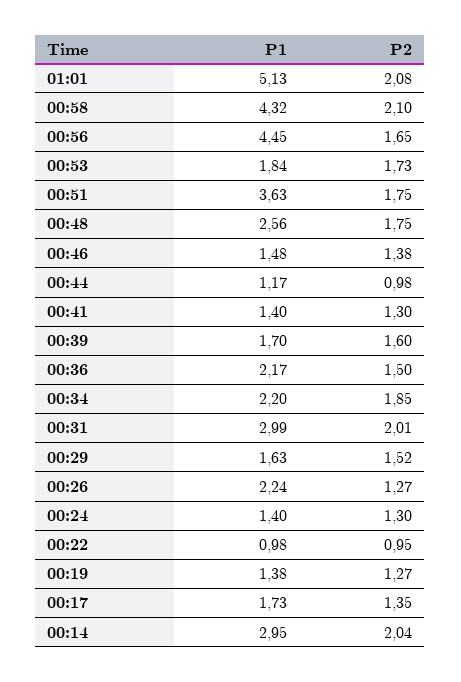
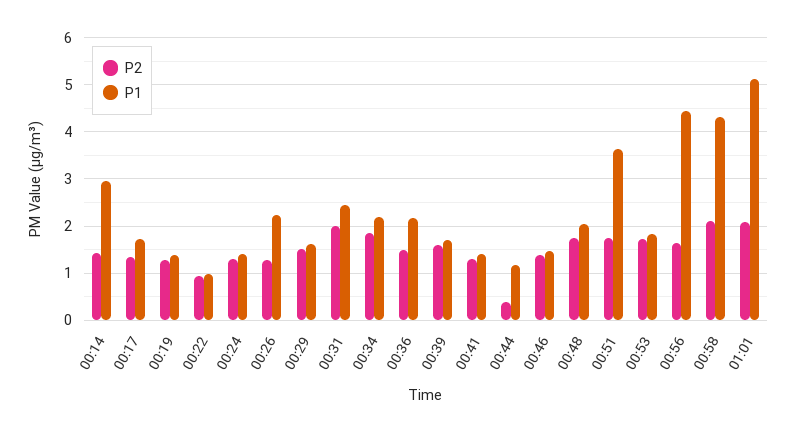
P1, 00:48: 2.56 -> 2
P2, 00:44: 0.98 -> 0.4
P1, 00:31: 2.99 -> 2.4
P2, 00:14: 2.04 -> 1.4

